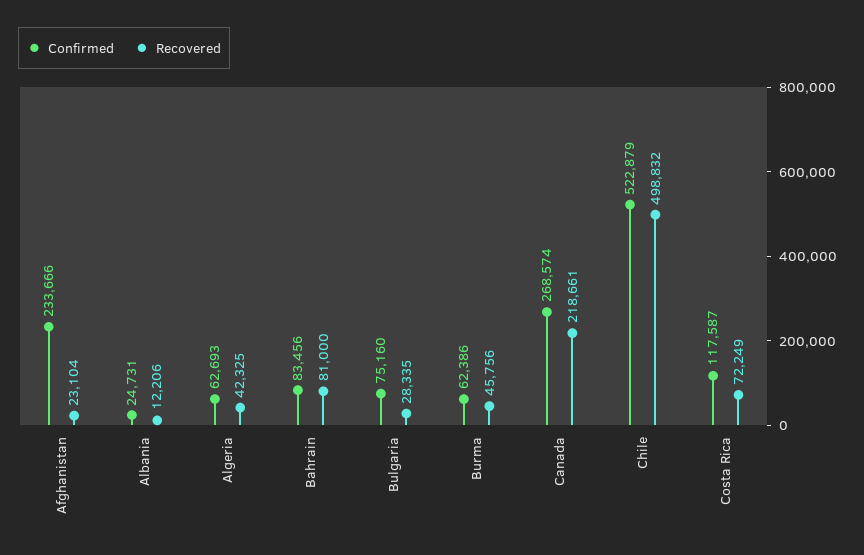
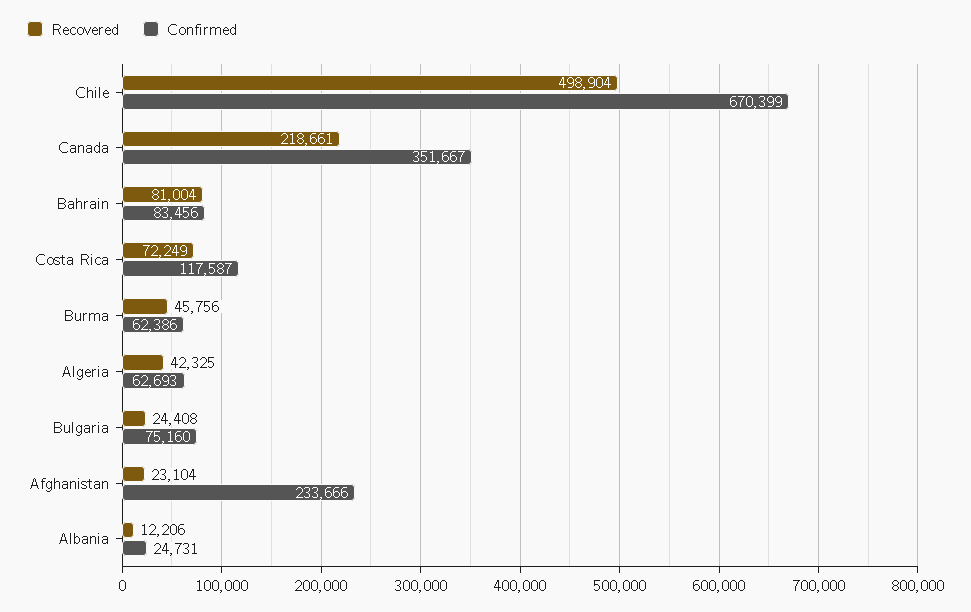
Recovered, Bahrain: 81000 -> 81004
Recovered, Bulgaria: 28335 -> 24408
Confirmed, Canada: 268574 -> 351667
Confirmed, Chile: 522879 -> 670399
Recovered, Chile: 498832 -> 498904

